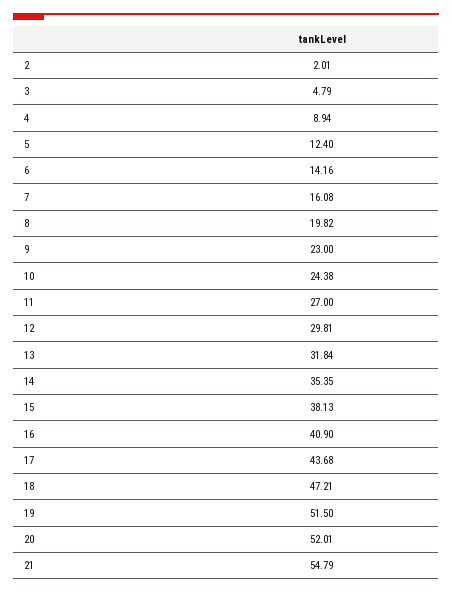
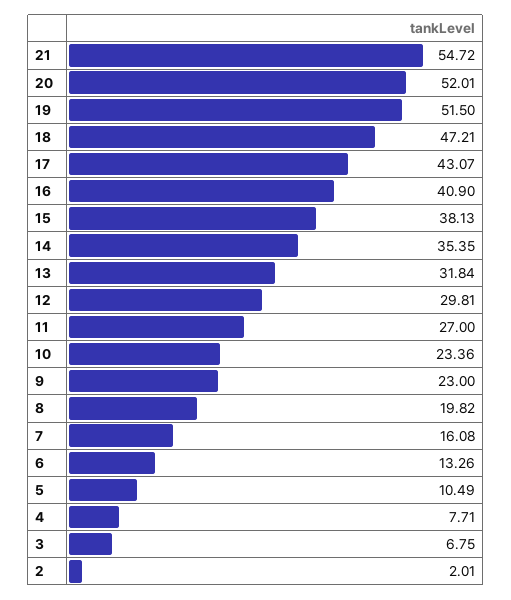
3: 4.79 -> 6.75
4: 8.94 -> 7.71
5: 12.4 -> 10.49
6: 14.16 -> 13.26
10: 24.38 -> 23.36
17: 43.68 -> 43.07
21: 54.79 -> 54.72

